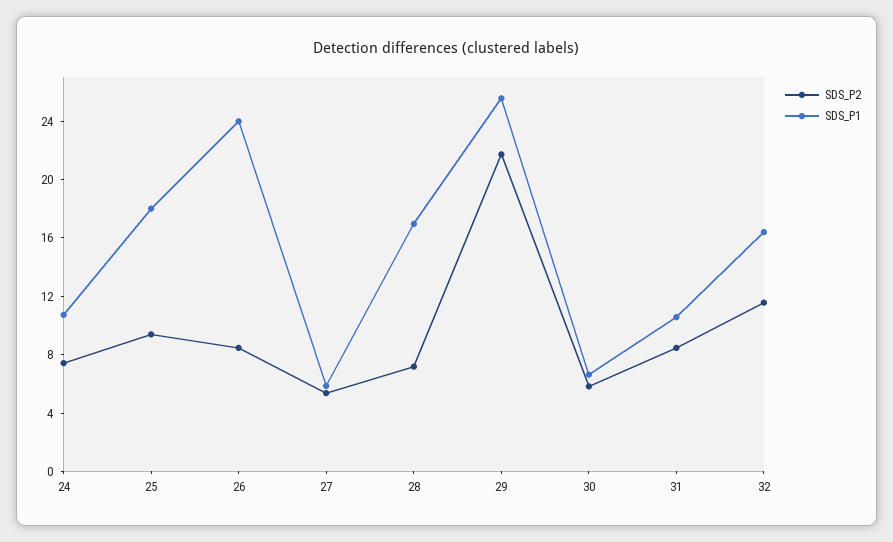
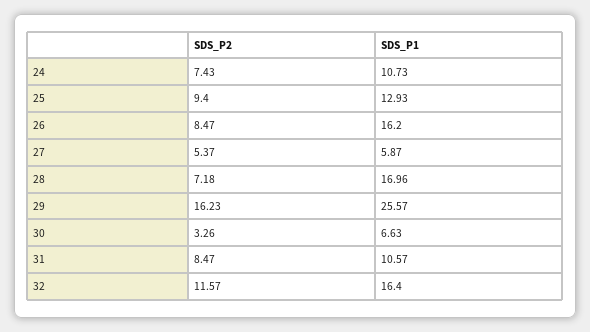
SDS_P1, 25: 18 -> 12.93
SDS_P1, 26: 24 -> 16.2
SDS_P2, 29: 22 -> 16.23
SDS_P2, 30: 6 -> 3.26

